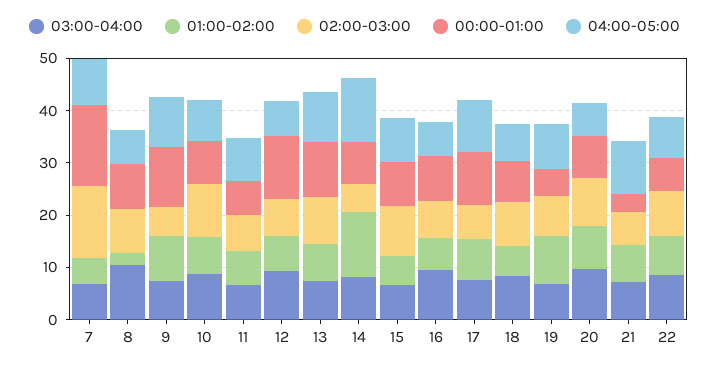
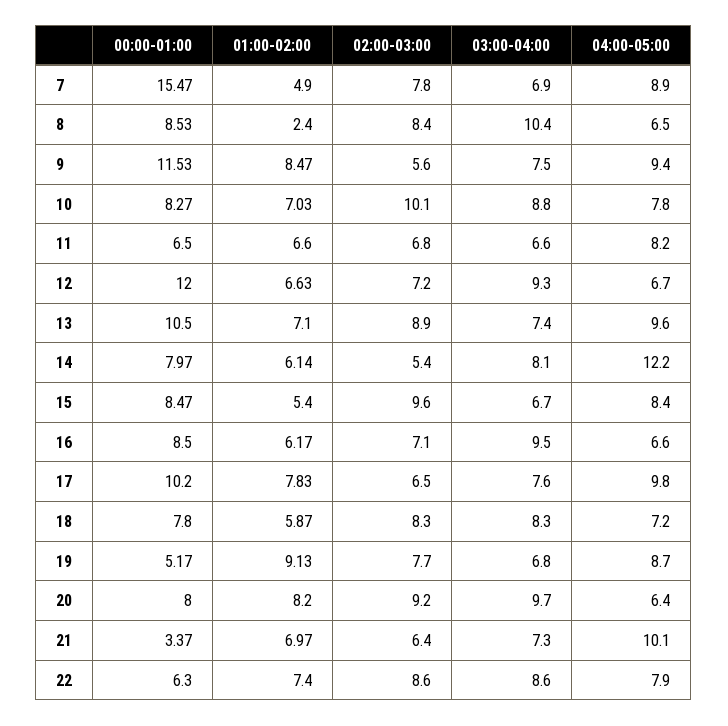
02:00-03:00, 7: 14 -> 7.8
01:00-02:00, 14: 12 -> 6.14

